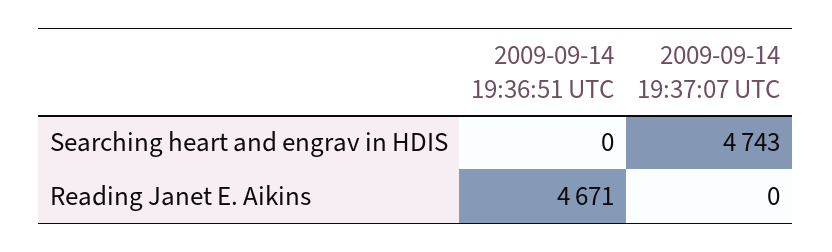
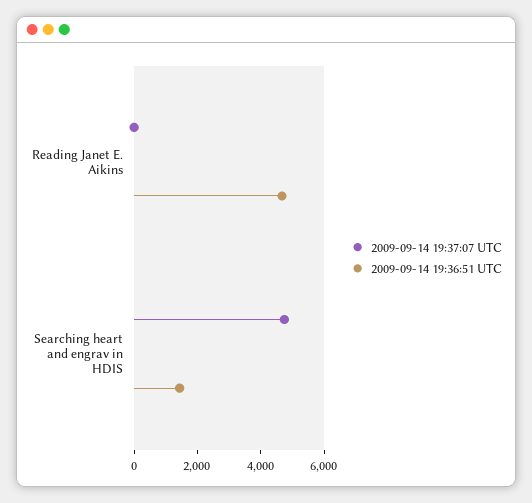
2009-09-14 19:36:51 UTC, Searching heart and engrav in HDIS: 0 -> 1500

